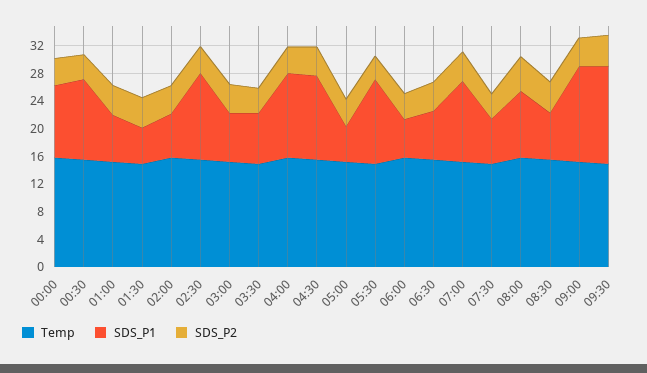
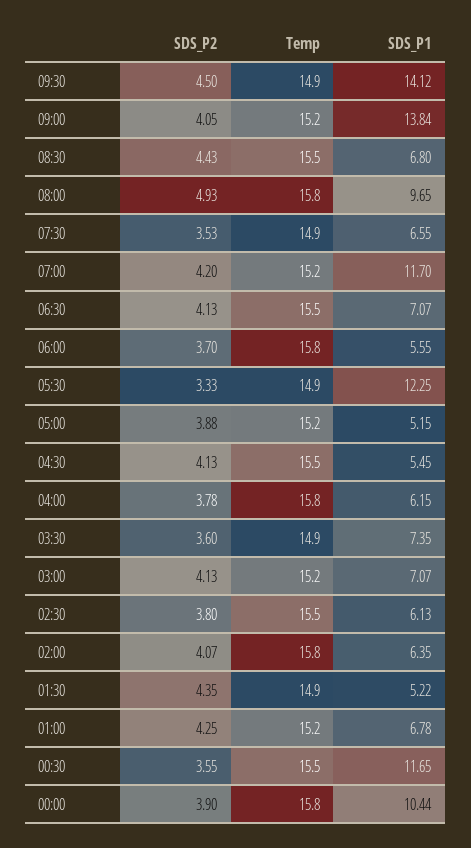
SDS_P1, 02:30: 12 -> 6.13
SDS_P1, 04:00: 12 -> 6.15
SDS_P1, 04:30: 12 -> 5.45

